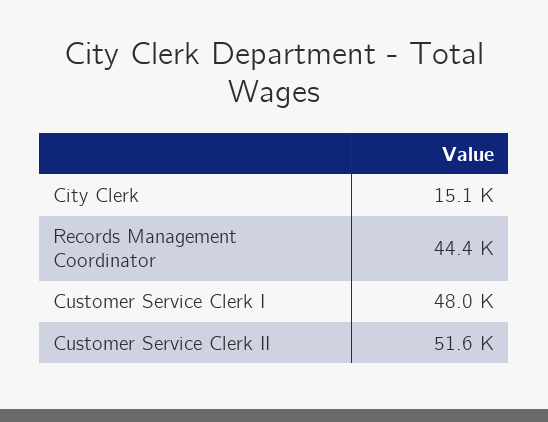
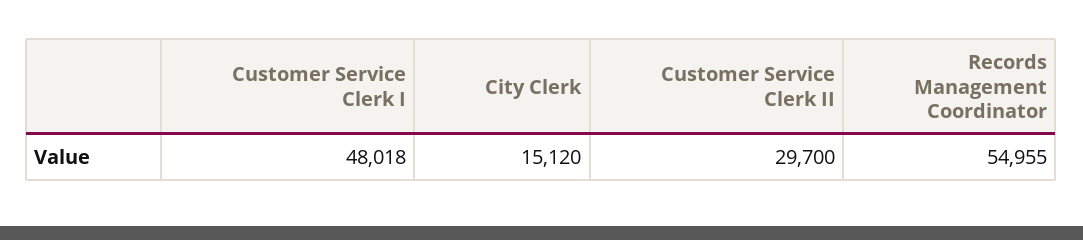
Records Management Coordinator: 44400 -> 54955
Customer Service Clerk II: 51600 -> 29700

